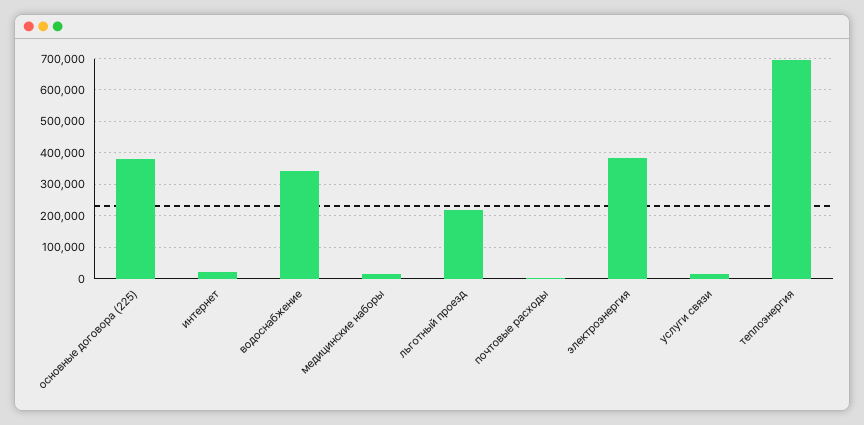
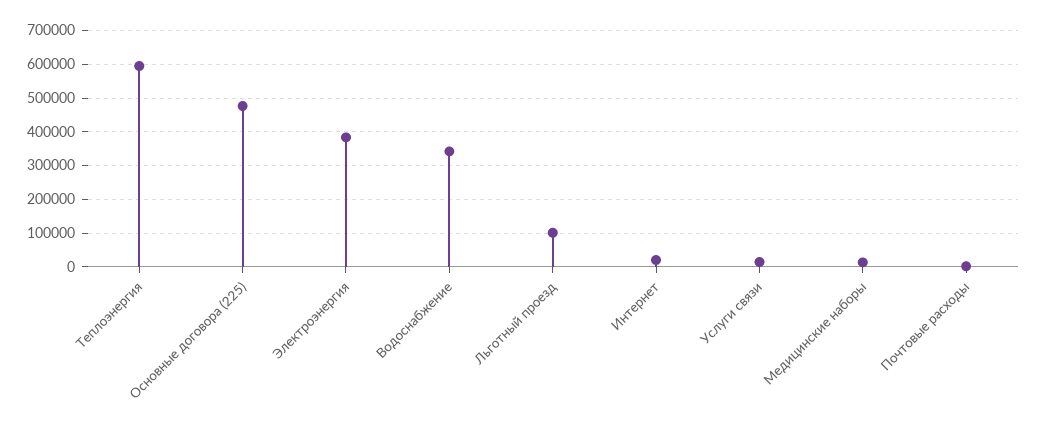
основные договора (225): 380000 -> 480000
льготный проезд: 220000 -> 100000
теплоэнергия: 700000 -> 600000

